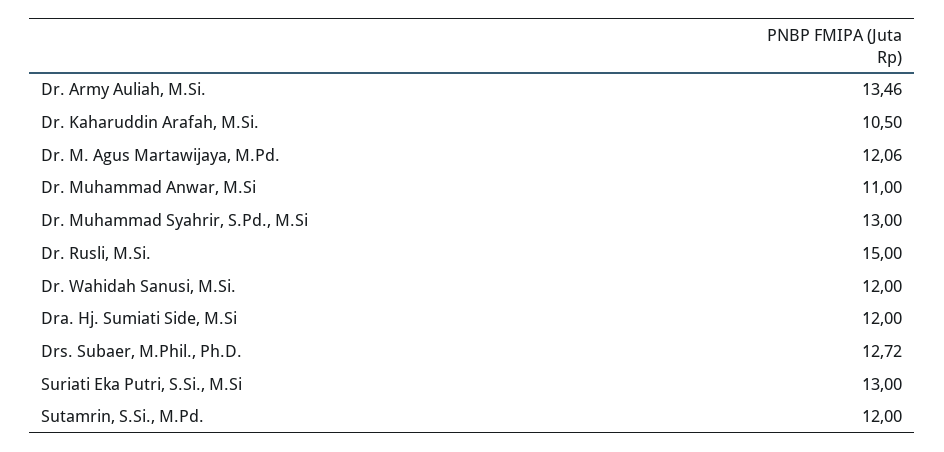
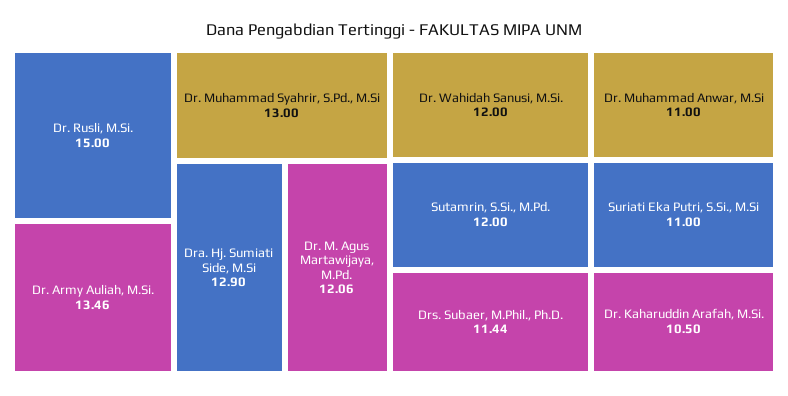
Dra. Hj. Sumiati Side, M.Si: 12 -> 12.9
Drs. Subaer, M.Phil., Ph.D.: 12.72 -> 11.44
Suriati Eka Putri, S.Si., M.Si: 13 -> 11

